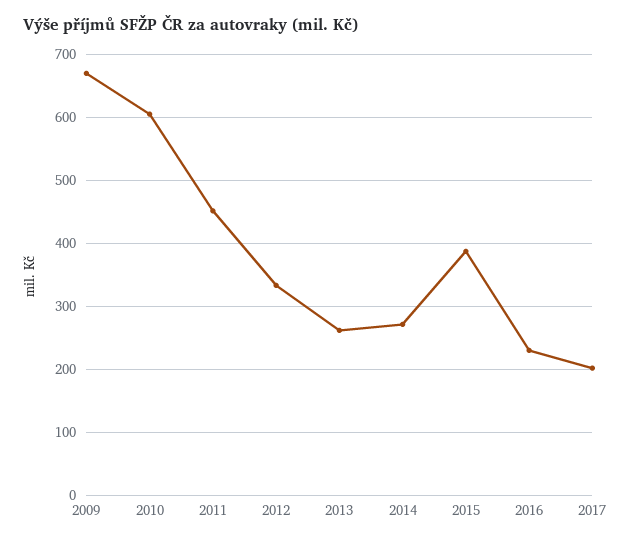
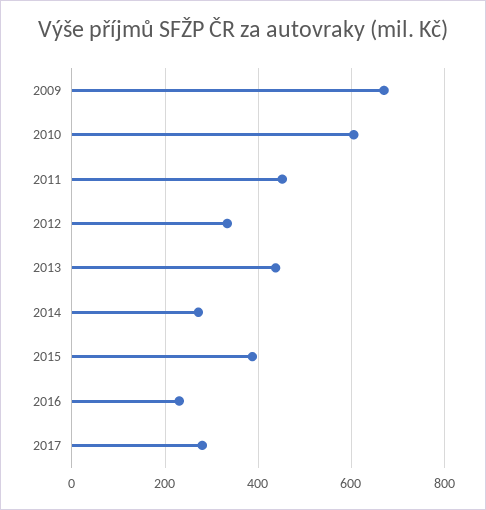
2013: 260 -> 440
2017: 200 -> 280

